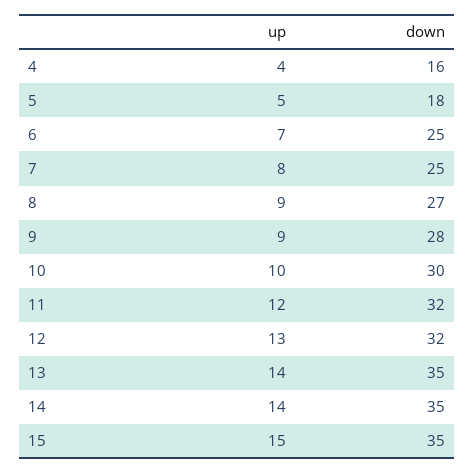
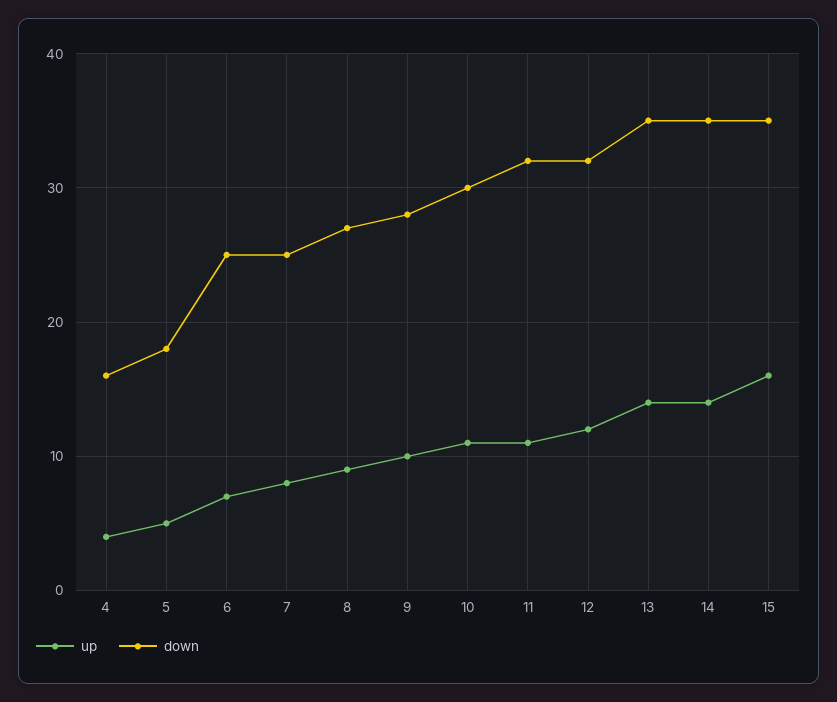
up, 9: 9 -> 10
up, 10: 10 -> 11
up, 11: 12 -> 11
up, 12: 13 -> 12
up, 15: 15 -> 16

